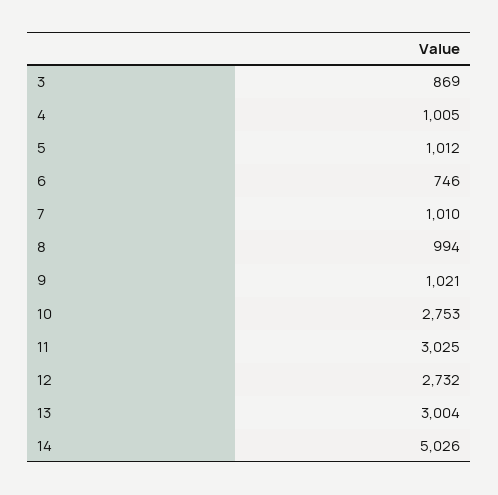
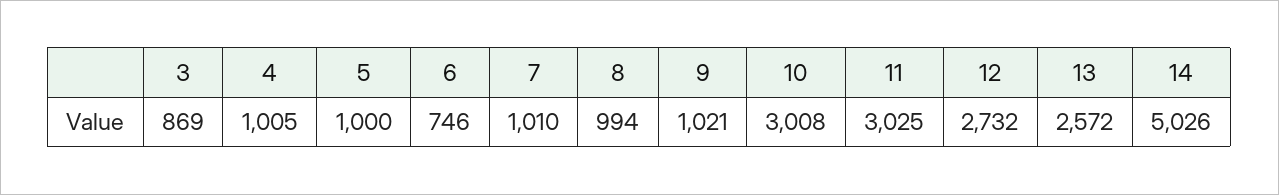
5: 1012 -> 1000
10: 2753 -> 3008
13: 3004 -> 2572

